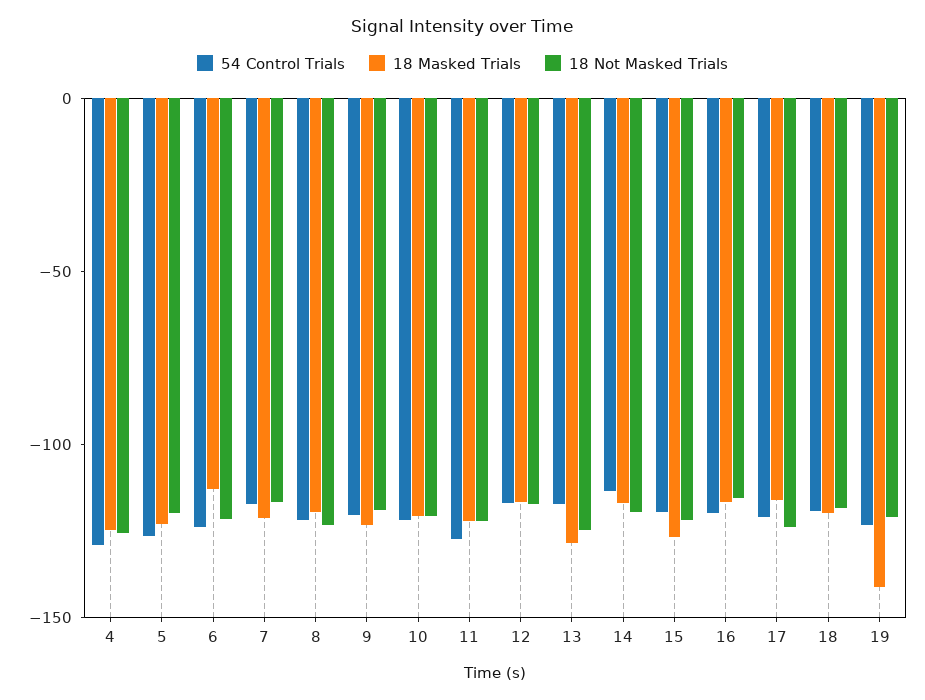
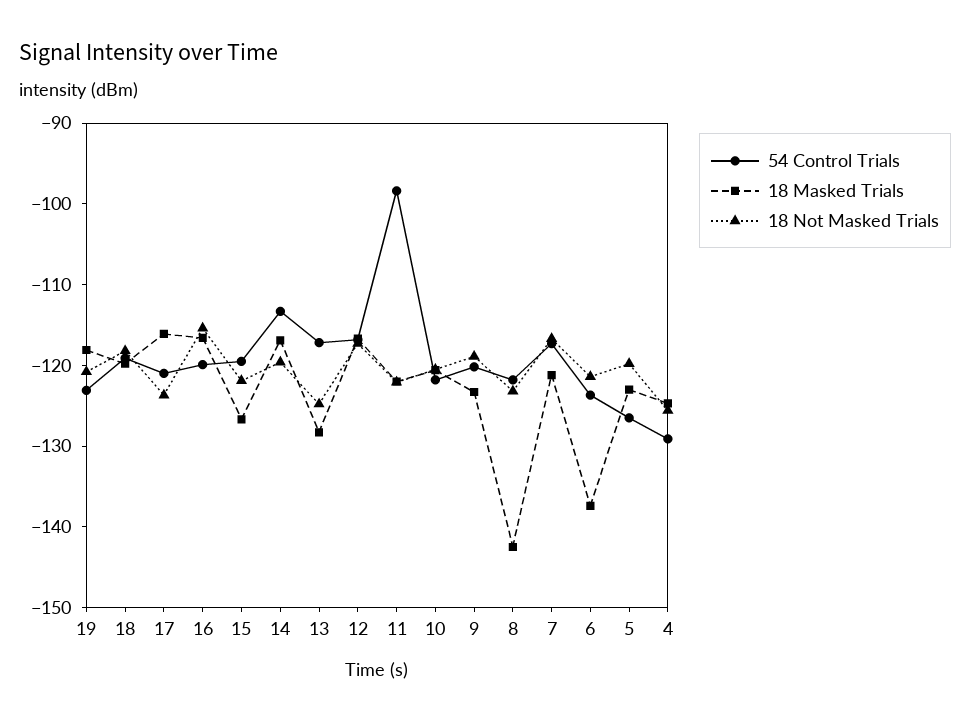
18 Masked Trials, 6: -110 -> -138
18 Masked Trials, 8: -120 -> -142
54 Control Trials, 11: -130 -> -98
18 Masked Trials, 19: -140 -> -118

